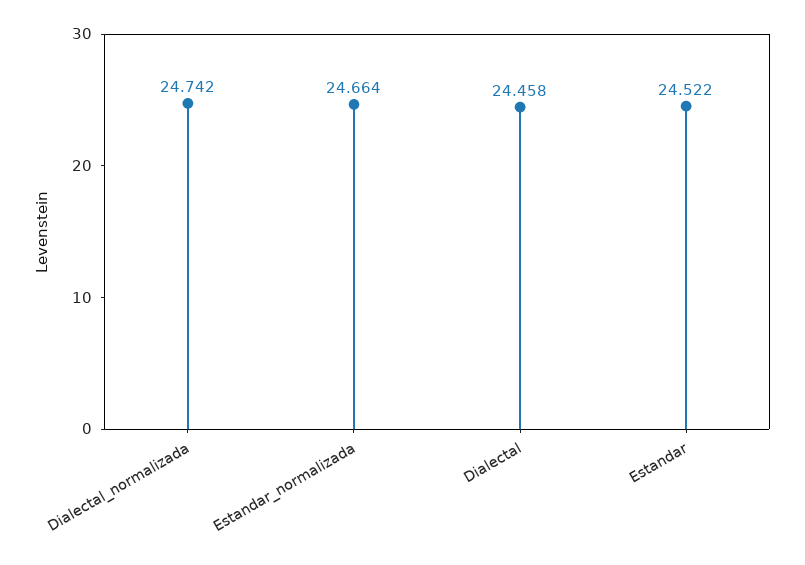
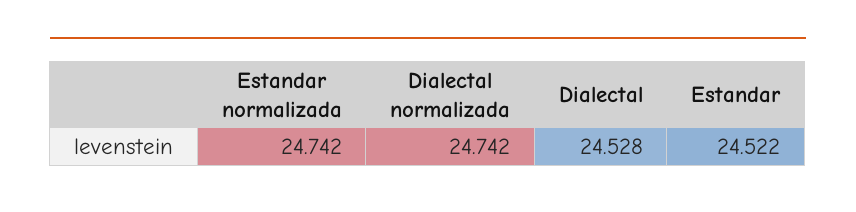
Estandar_normalizada: 24.664 -> 24.742
Dialectal: 24.458 -> 24.528

